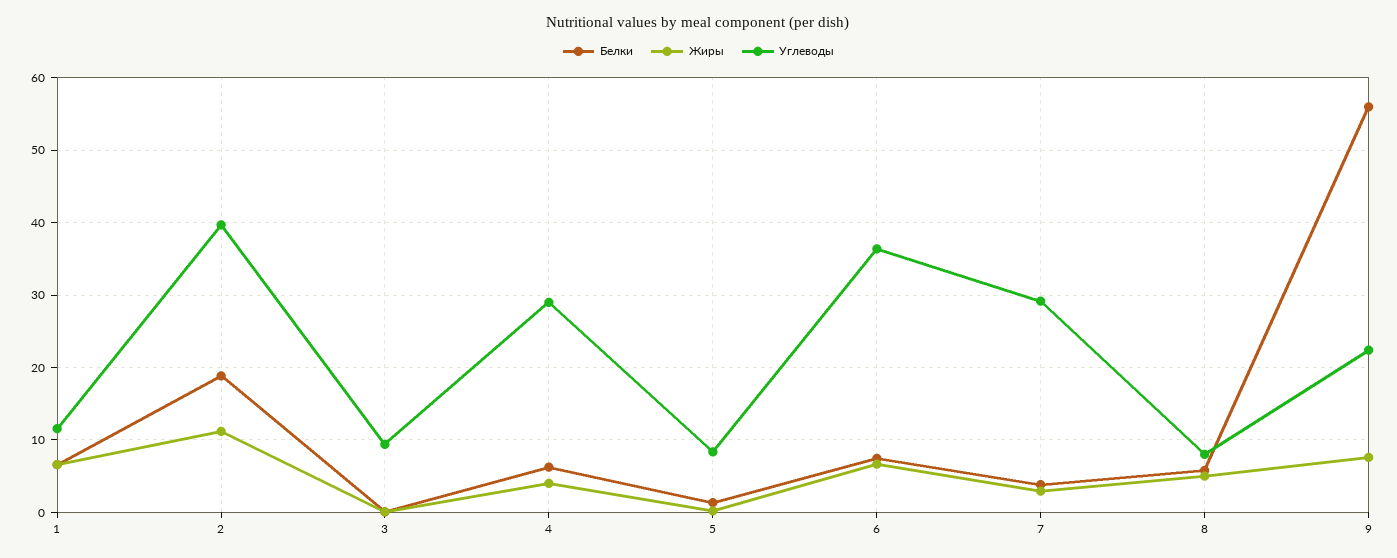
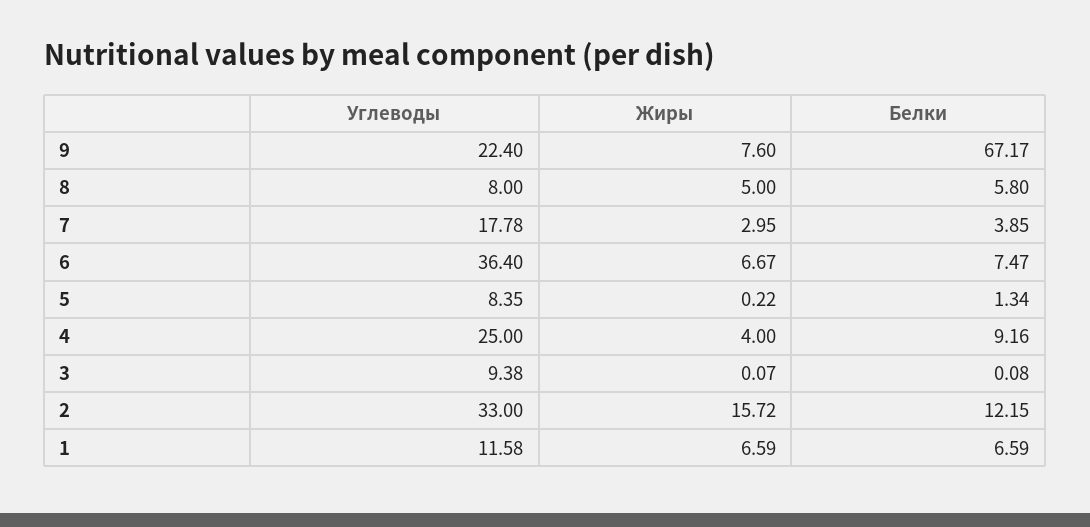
Белки, 2: 19 -> 12.15
Жиры, 2: 11 -> 15.72
Углеводы, 2: 40 -> 33
Белки, 4: 6 -> 9.16
Углеводы, 4: 29 -> 25
Углеводы, 7: 29 -> 17.78
Белки, 9: 56 -> 67.17

